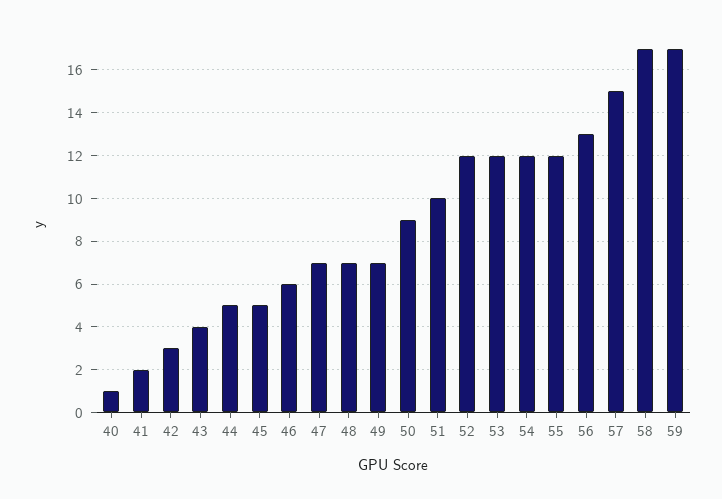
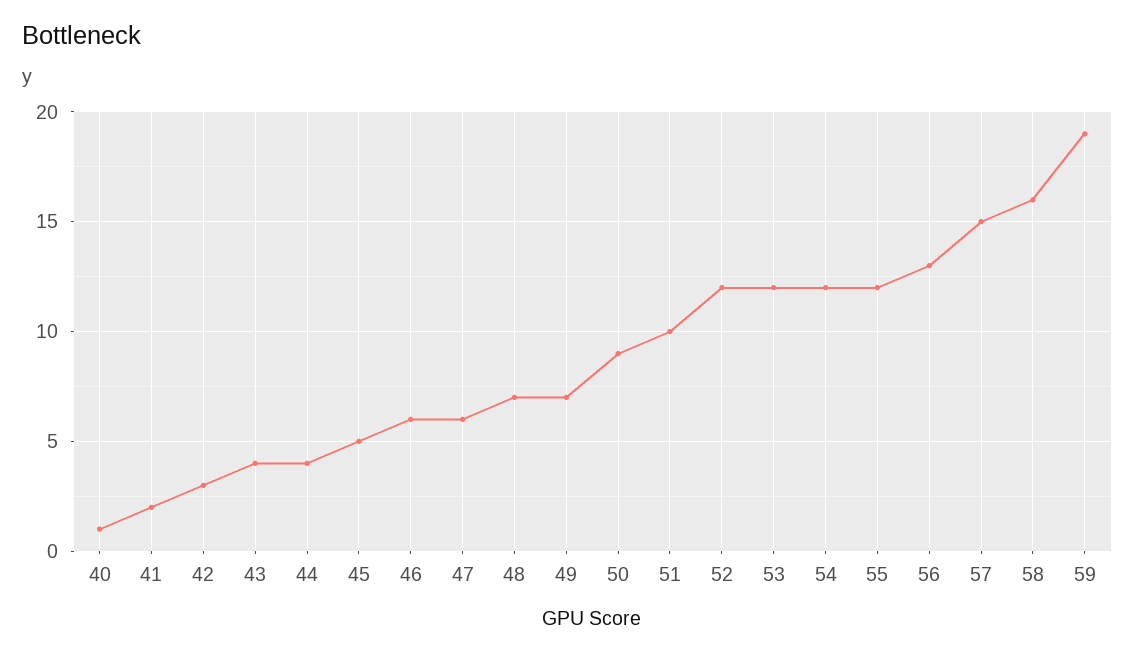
44: 5 -> 4
47: 7 -> 6
58: 17 -> 16
59: 17 -> 19

